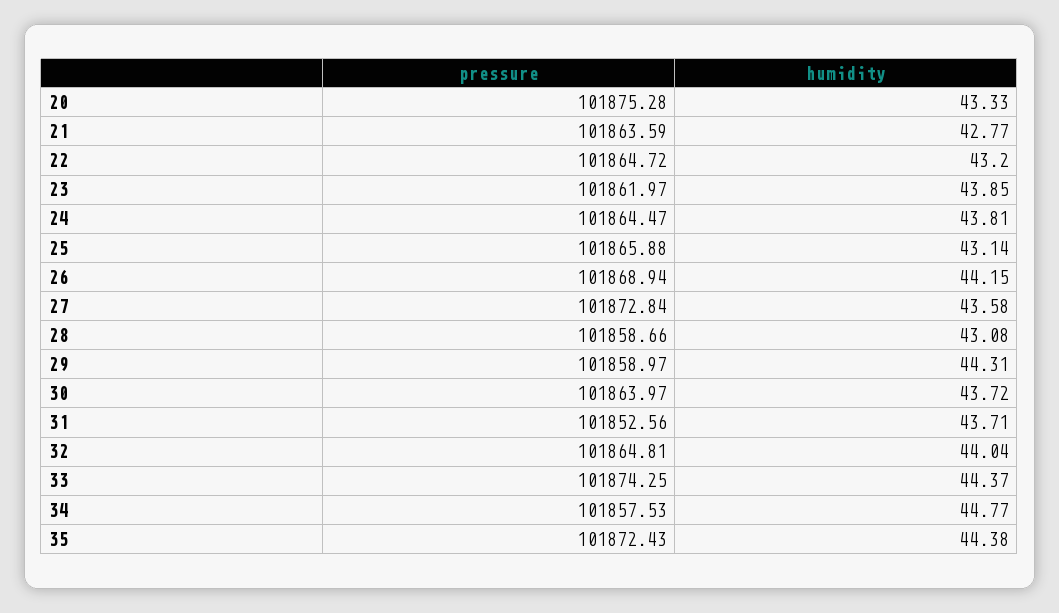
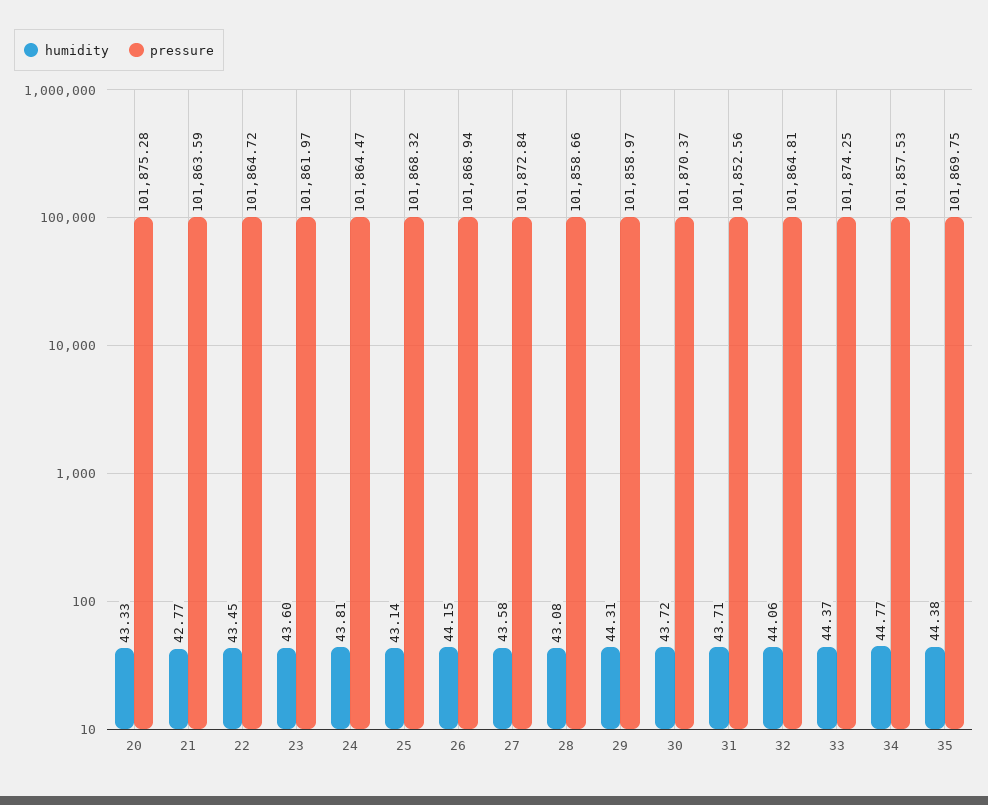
humidity, 22: 43.2 -> 43.45
humidity, 23: 43.85 -> 43.6
pressure, 25: 101865.88 -> 101868.32
pressure, 30: 101863.97 -> 101870.37
humidity, 32: 44.04 -> 44.06
pressure, 35: 101872.43 -> 101869.75

